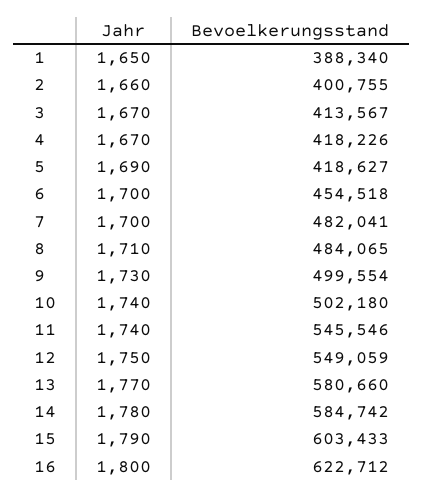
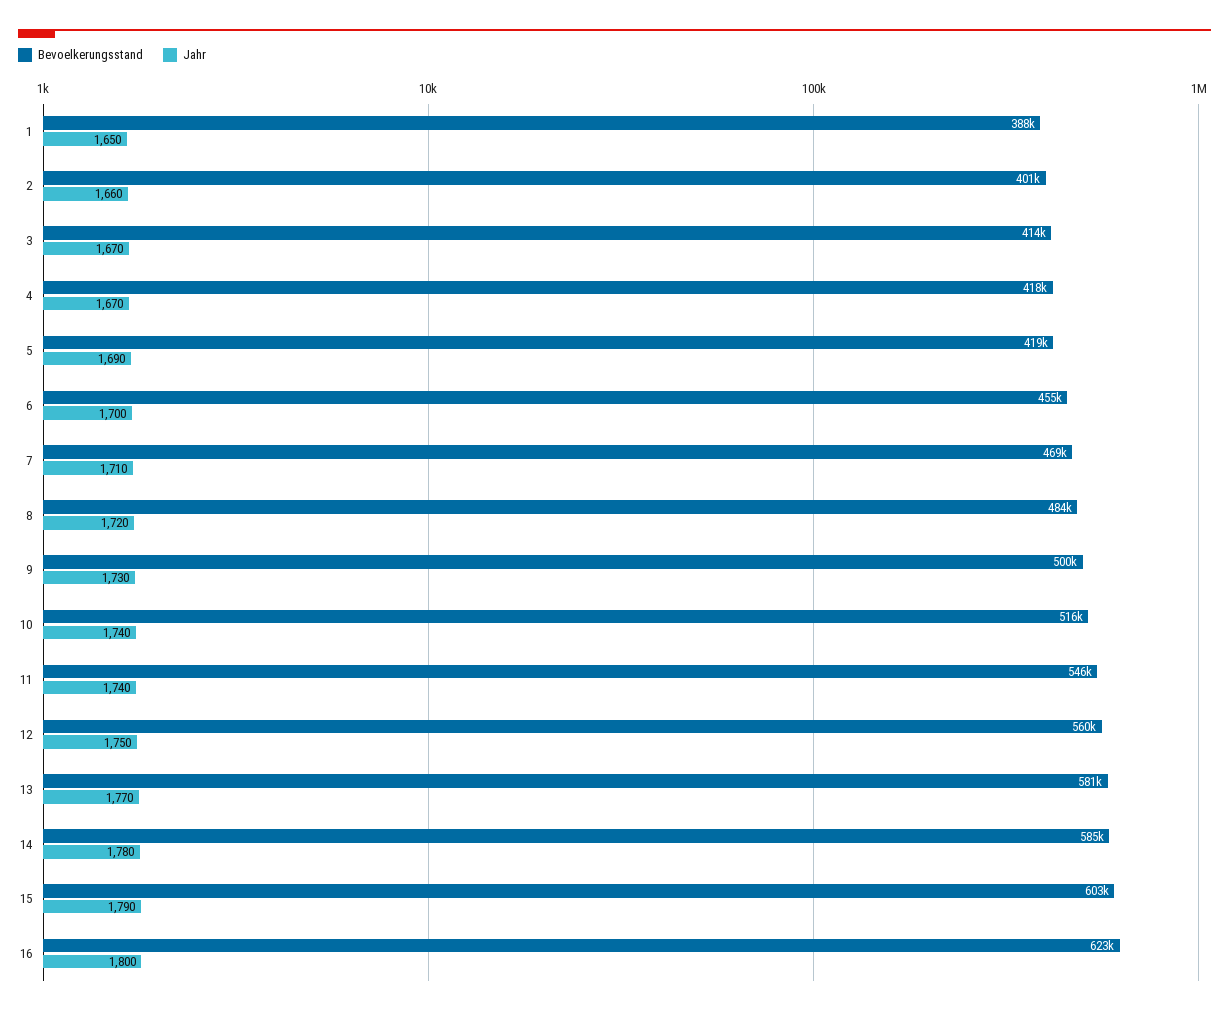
Jahr, 7: 1700 -> 1710
Bevoelkerungsstand, 7: 482041 -> 469000
Jahr, 8: 1710 -> 1720
Bevoelkerungsstand, 10: 502180 -> 516000
Bevoelkerungsstand, 12: 549059 -> 560000

